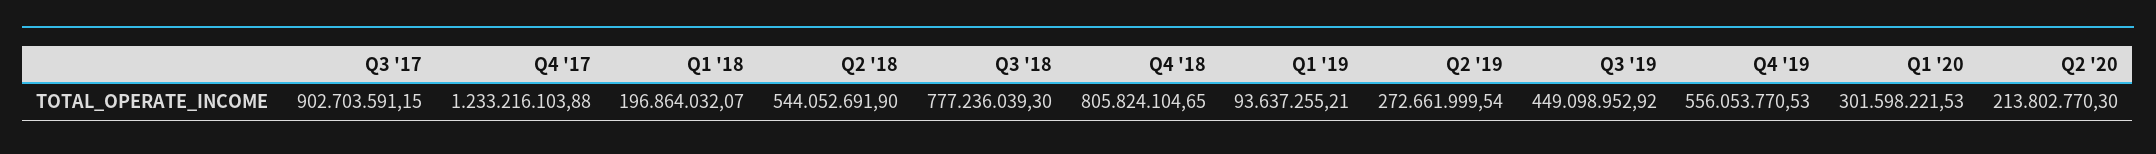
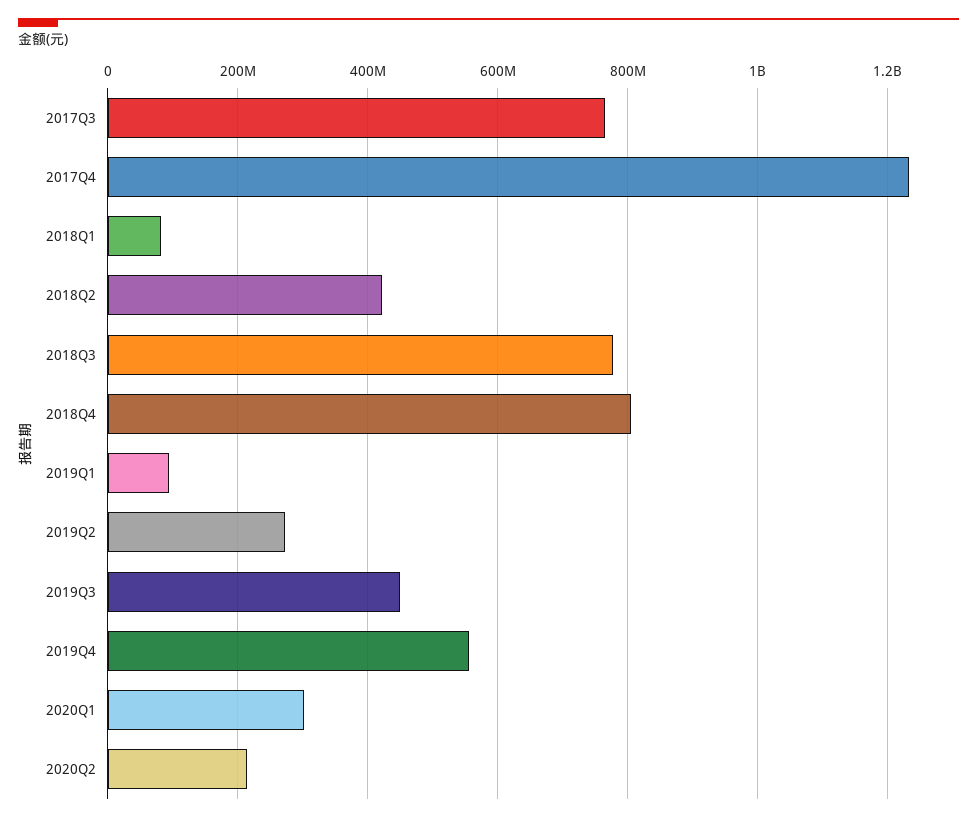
Q3 '17: 902703591.15 -> 760000000
Q1 '18: 196864032.07 -> 80000000
Q2 '18: 544052691.9 -> 420000000

